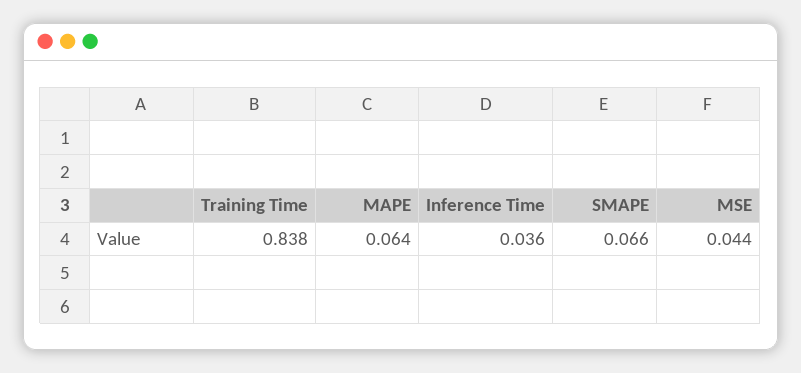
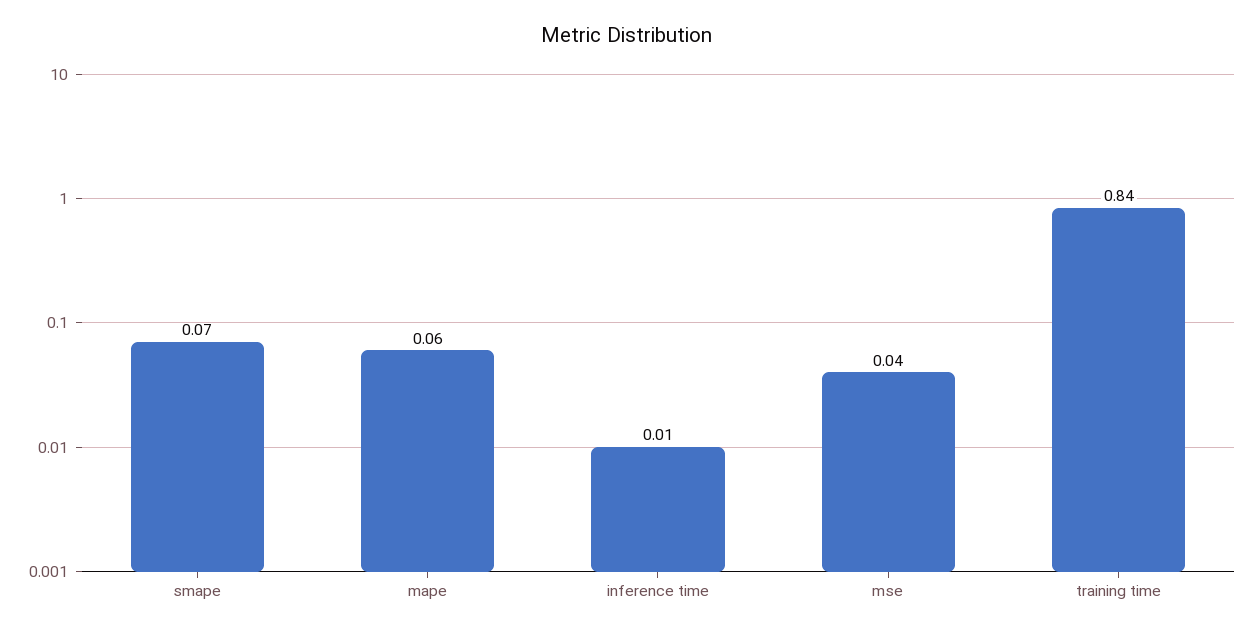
Inference Time: 0.036 -> 0.01

